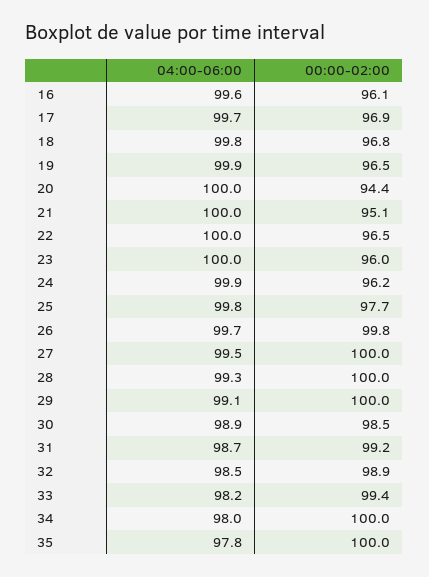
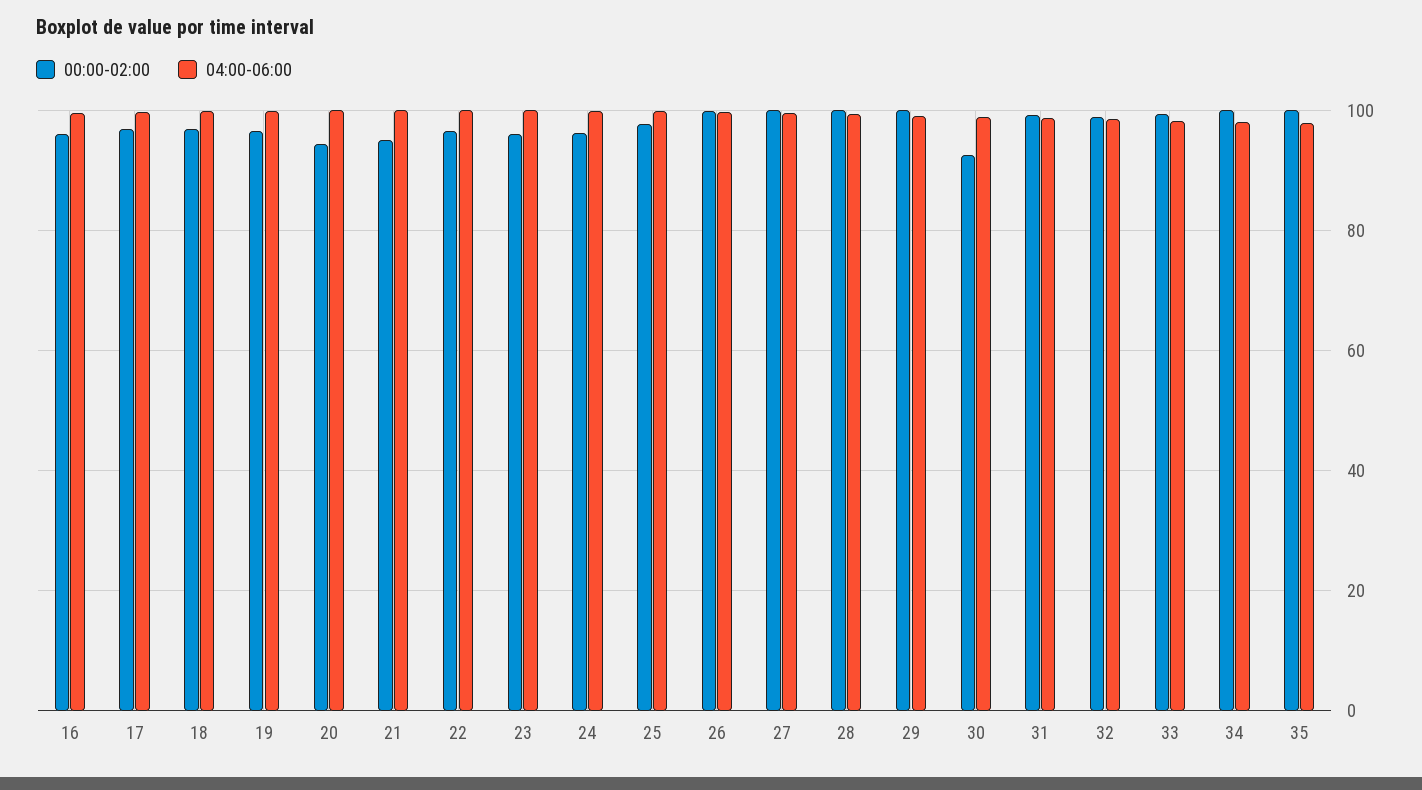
00:00-02:00, 30: 98.5 -> 92

